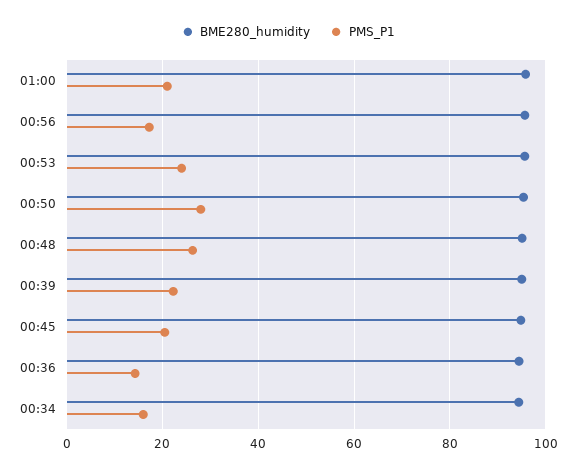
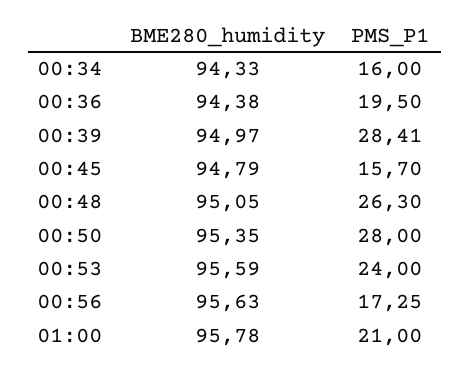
PMS_P1, 00:39: 22 -> 28.41
PMS_P1, 00:45: 20 -> 15.7
PMS_P1, 00:36: 14 -> 19.5

